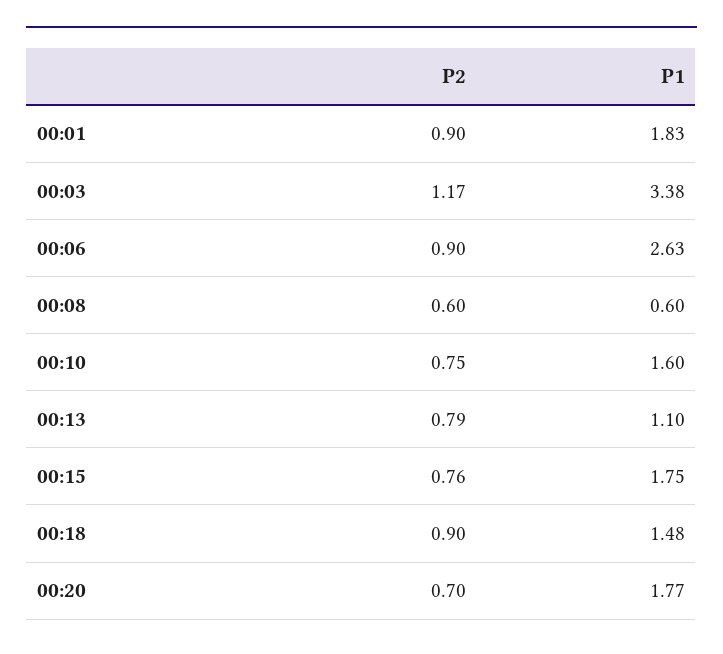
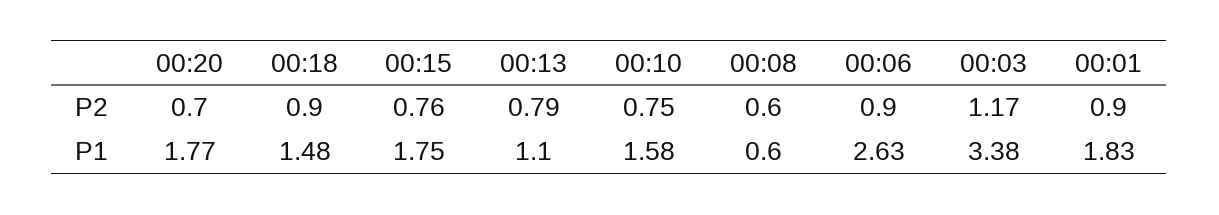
P1, 00:10: 1.6 -> 1.58

